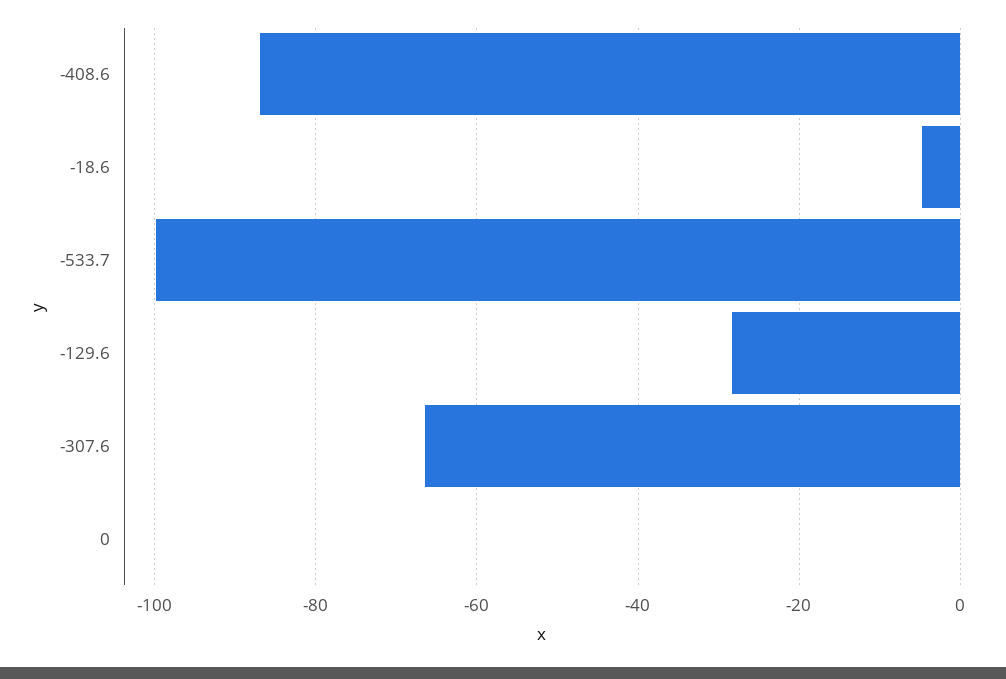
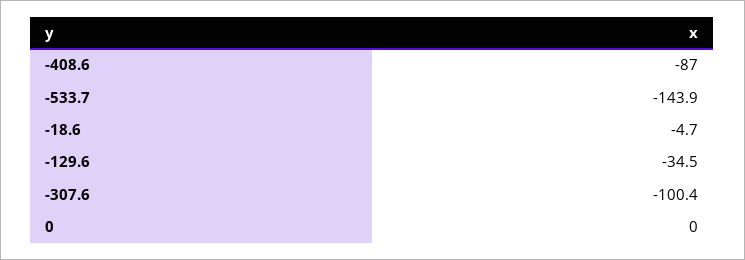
-533.7: -100 -> -143.9
-129.6: -28 -> -34.5
-307.6: -66 -> -100.4

